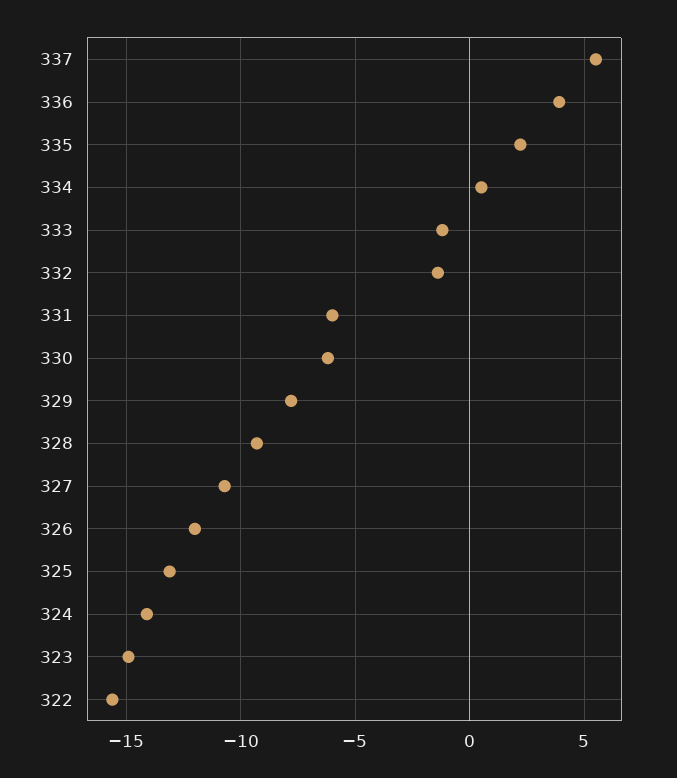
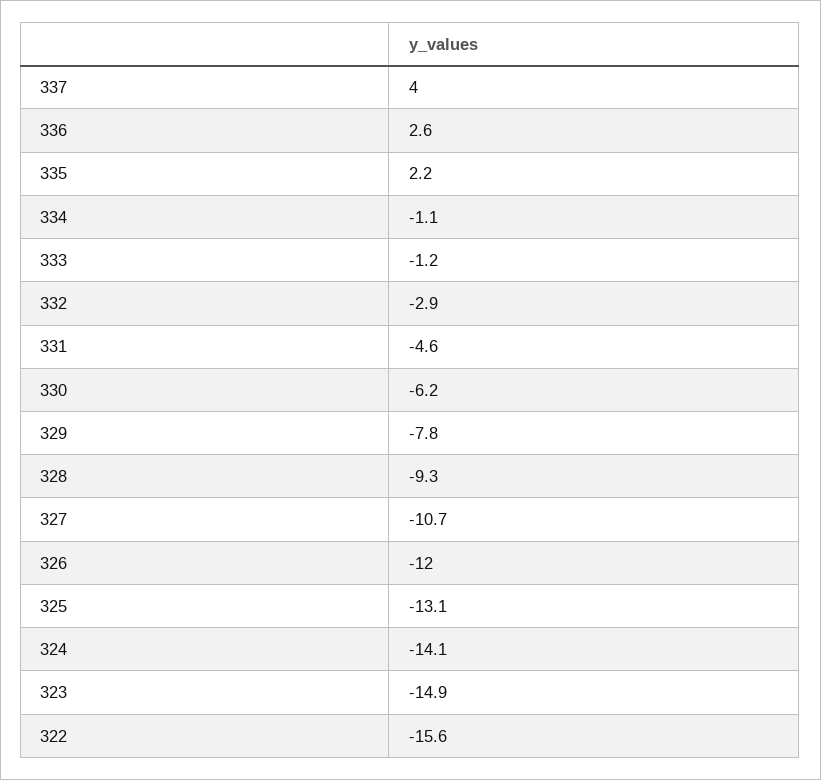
337: 5.5 -> 4
336: 4 -> 2.6
334: 0.5 -> -1.1
332: -1.5 -> -2.9
331: -6 -> -4.6

